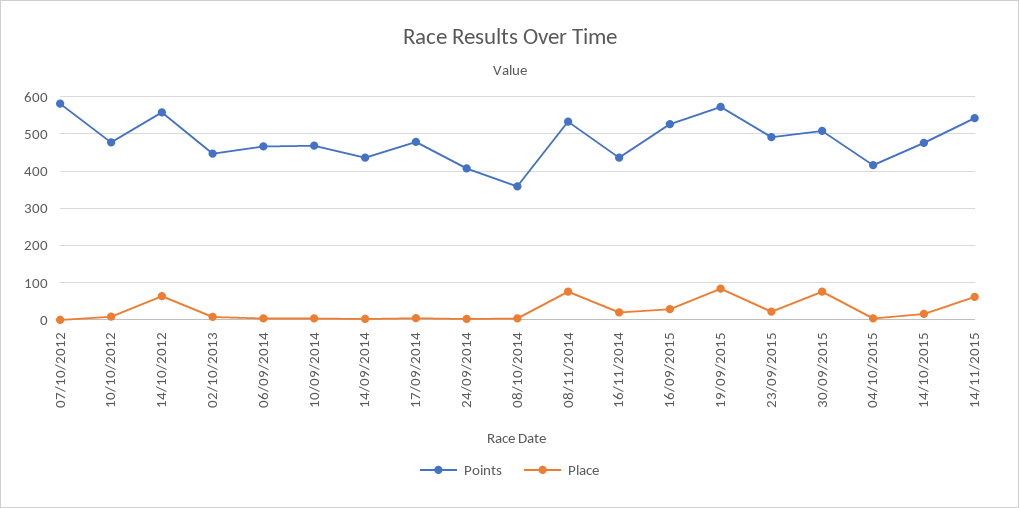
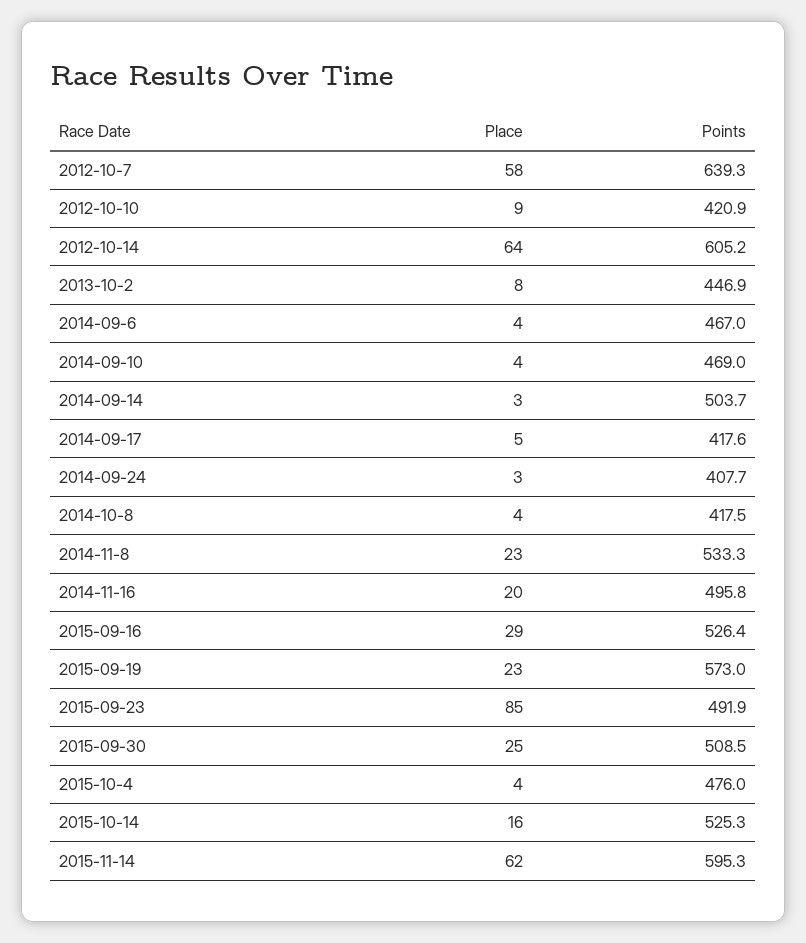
Points, 07/10/2012: 580 -> 639.3
Place, 07/10/2012: 0 -> 58
Points, 10/10/2012: 480 -> 420.9
Points, 14/10/2012: 560 -> 605.2
Points, 14/09/2014: 440 -> 503.7
Points, 17/09/2014: 480 -> 417.6
Points, 08/10/2014: 360 -> 417.5
Place, 08/11/2014: 80 -> 23
Points, 16/11/2014: 440 -> 495.8
Place, 19/09/2015: 80 -> 23
Place, 23/09/2015: 20 -> 85
Place, 30/09/2015: 80 -> 25
Points, 04/10/2015: 420 -> 476
Points, 14/10/2015: 480 -> 525.3
Points, 14/11/2015: 540 -> 595.3

